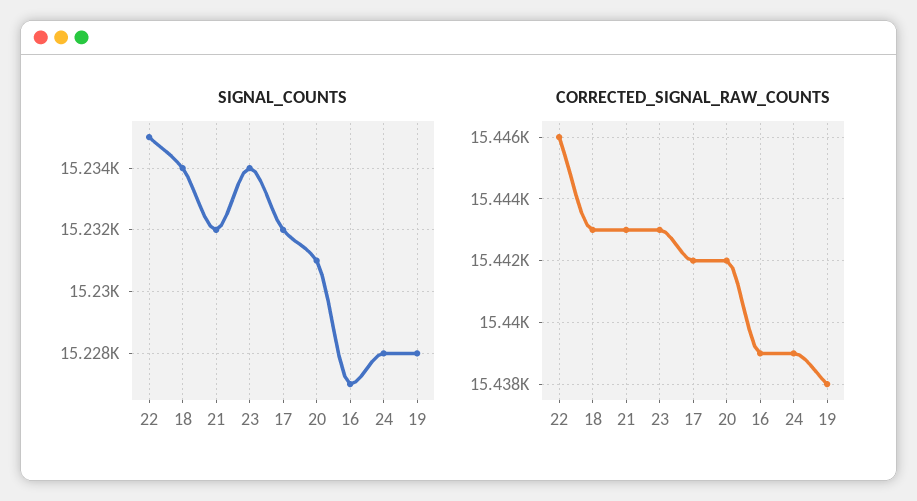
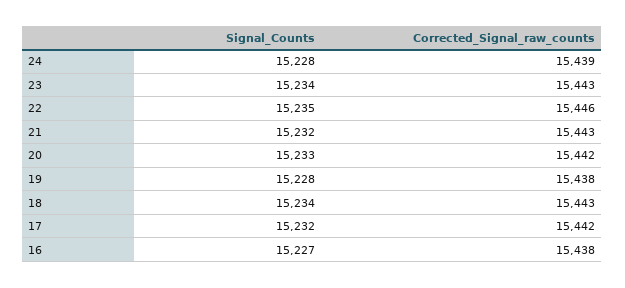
SIGNAL_COUNTS, 20: 15231 -> 15233
CORRECTED_SIGNAL_RAW_COUNTS, 16: 15439 -> 15438

